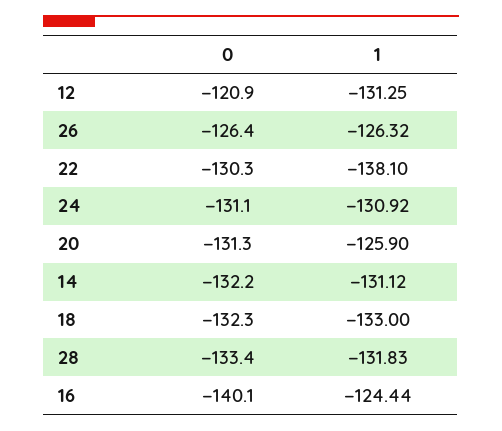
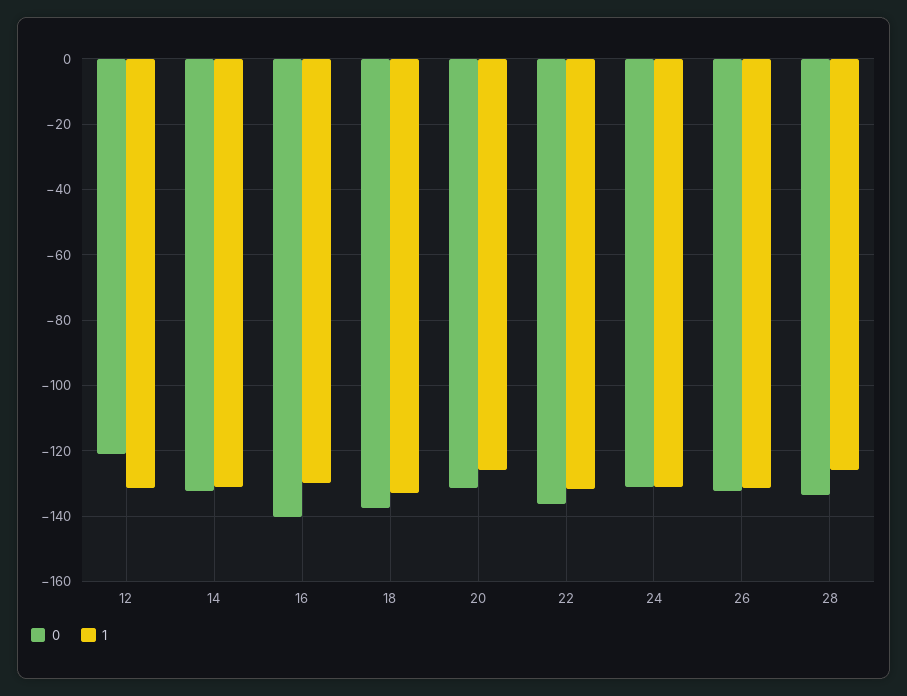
0, 26: -126.4 -> -132
1, 26: -126.32 -> -132
0, 22: -130.3 -> -136
1, 22: -138.1 -> -132
0, 18: -132.3 -> -138
1, 28: -131.83 -> -126
1, 16: -124.44 -> -130

